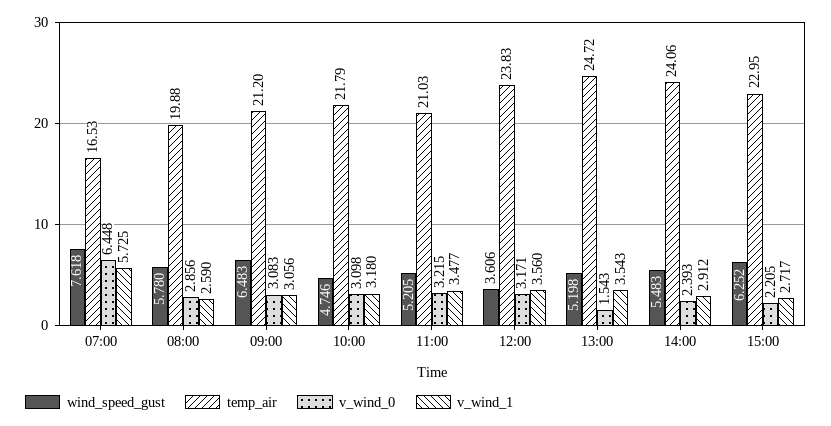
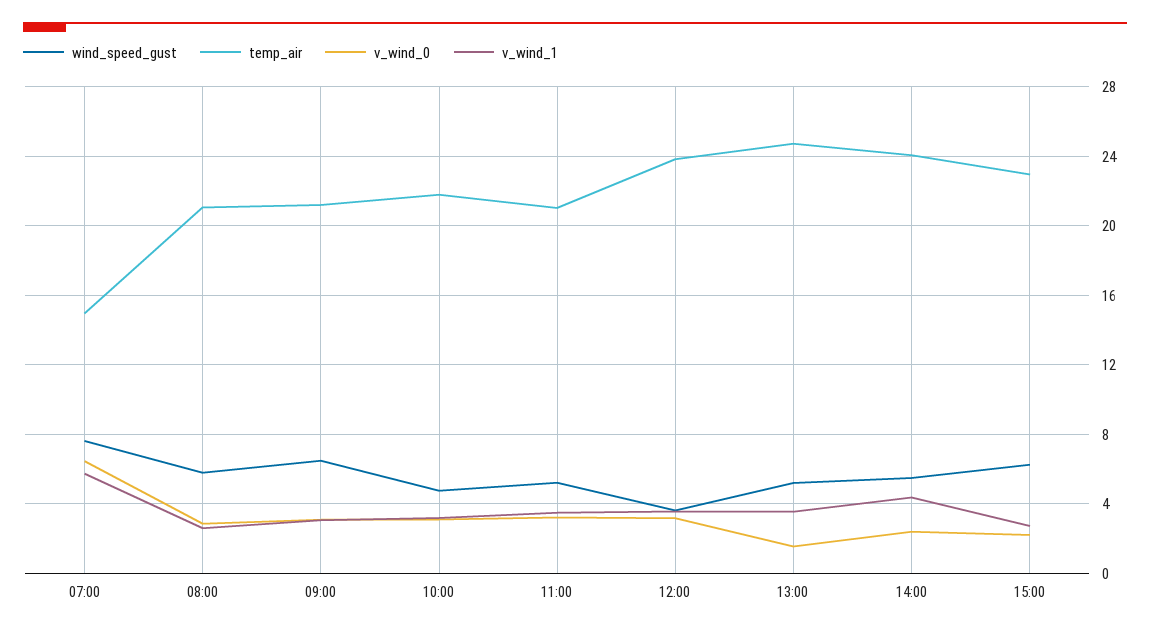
temp_air, 07:00: 16.53 -> 15
temp_air, 08:00: 19.88 -> 21
v_wind_1, 14:00: 2.912 -> 4.5

